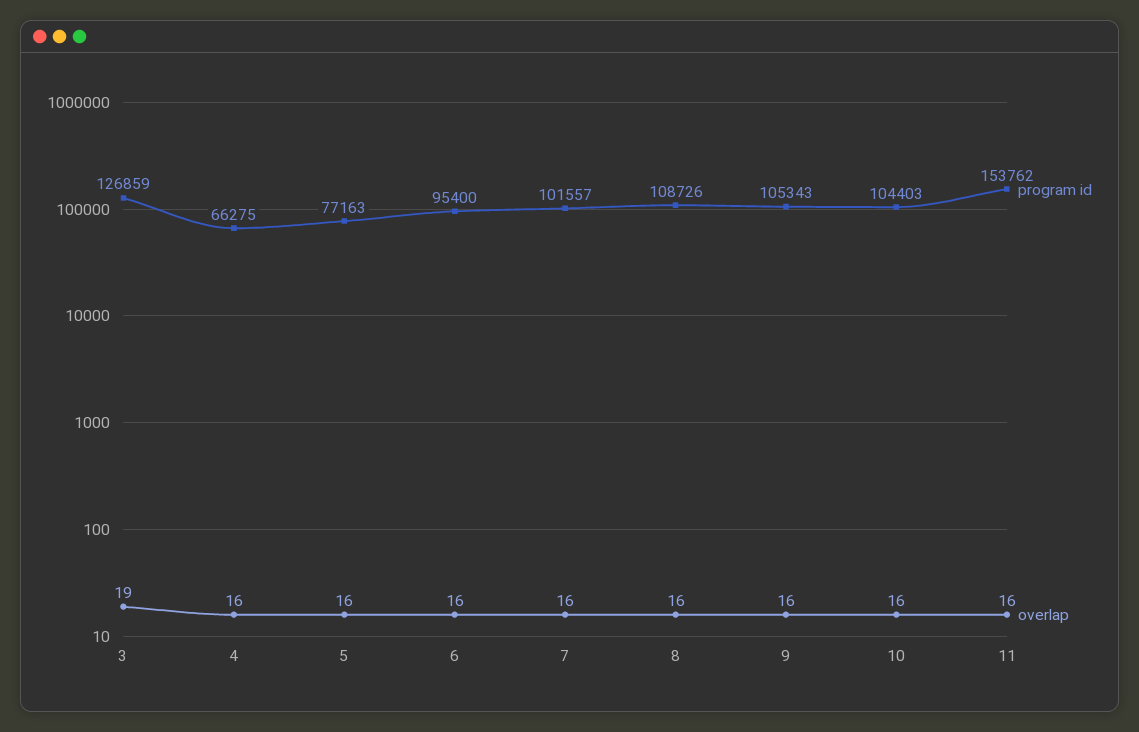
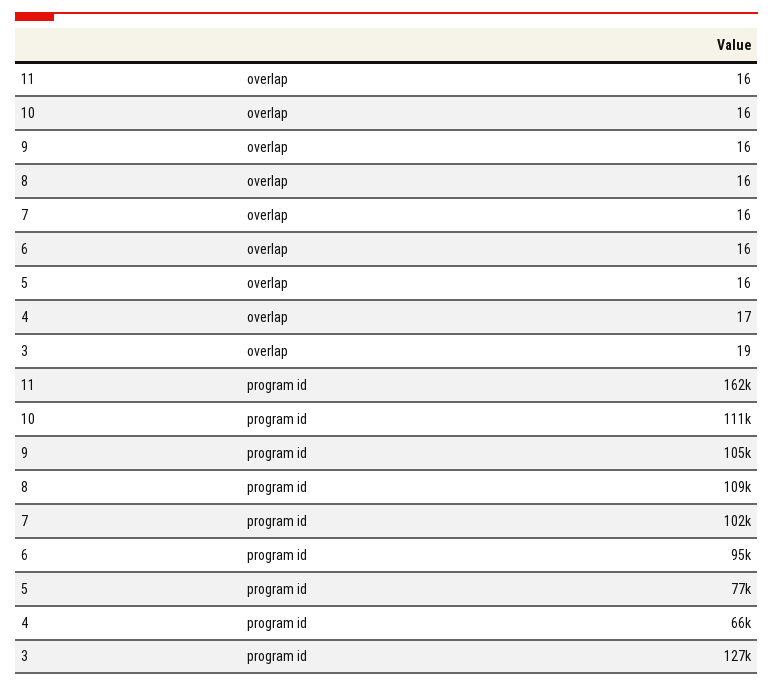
overlap, 4: 16 -> 17
program id, 10: 104403 -> 111000
program id, 11: 153762 -> 162000

